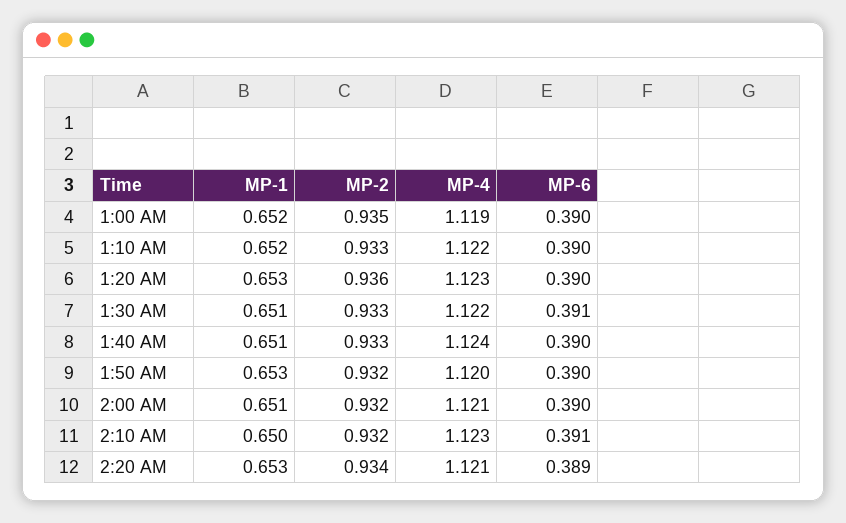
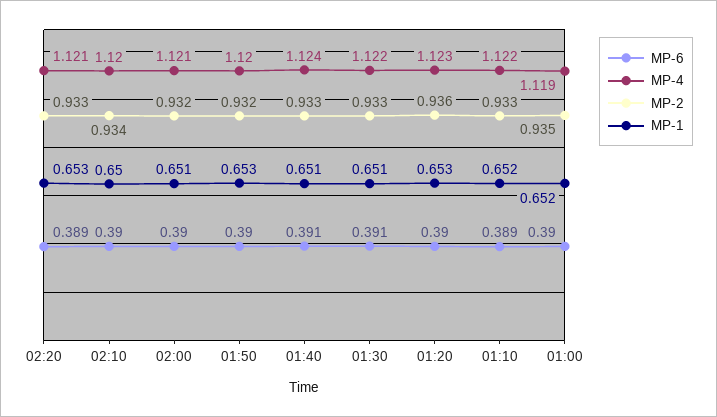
MP-6, 1:10 AM: 0.39 -> 0.389
MP-6, 1:40 AM: 0.39 -> 0.391
MP-2, 2:10 AM: 0.932 -> 0.934
MP-4, 2:10 AM: 1.123 -> 1.12
MP-6, 2:10 AM: 0.391 -> 0.39
MP-2, 2:20 AM: 0.934 -> 0.933

